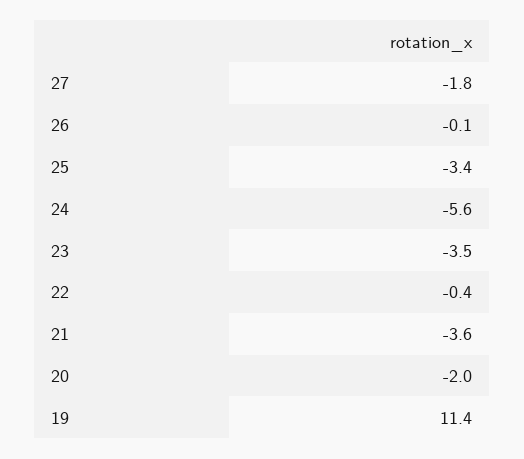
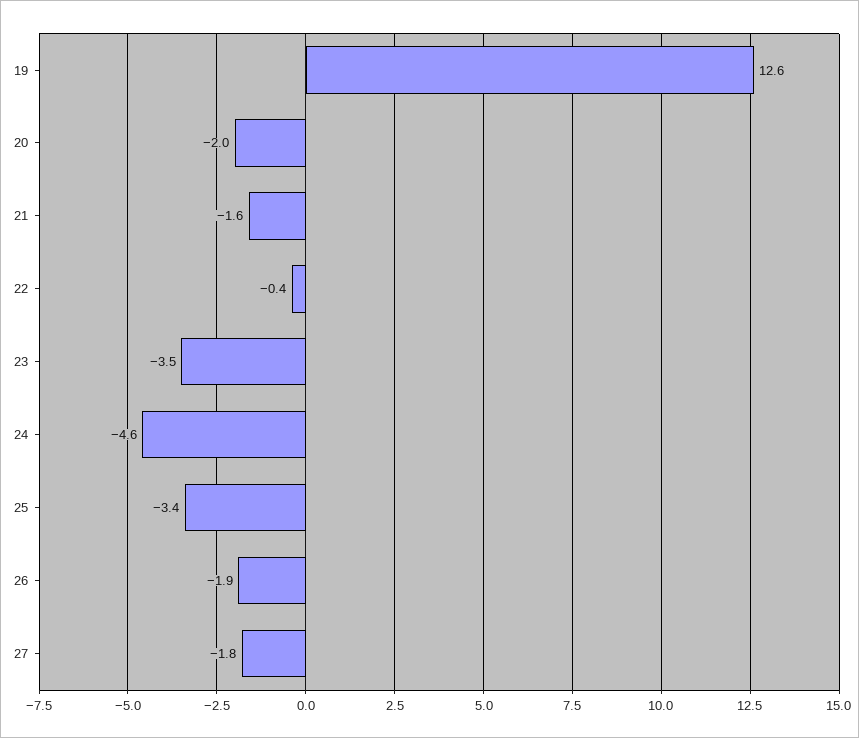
26: -0.1 -> -1.9
24: -5.6 -> -4.6
21: -3.6 -> -1.6
19: 11.4 -> 12.6

